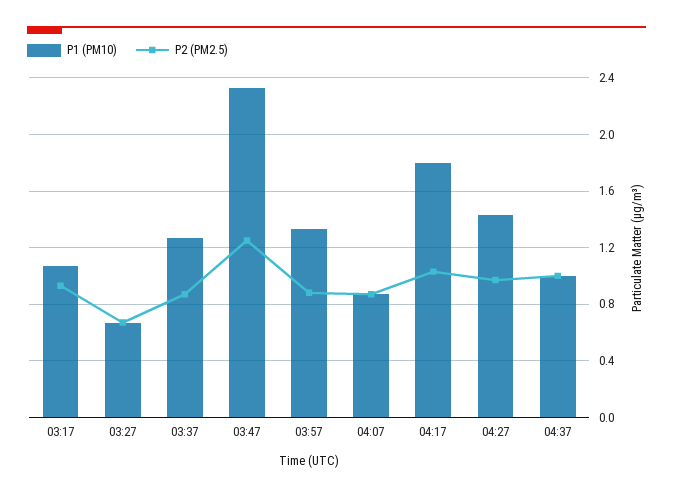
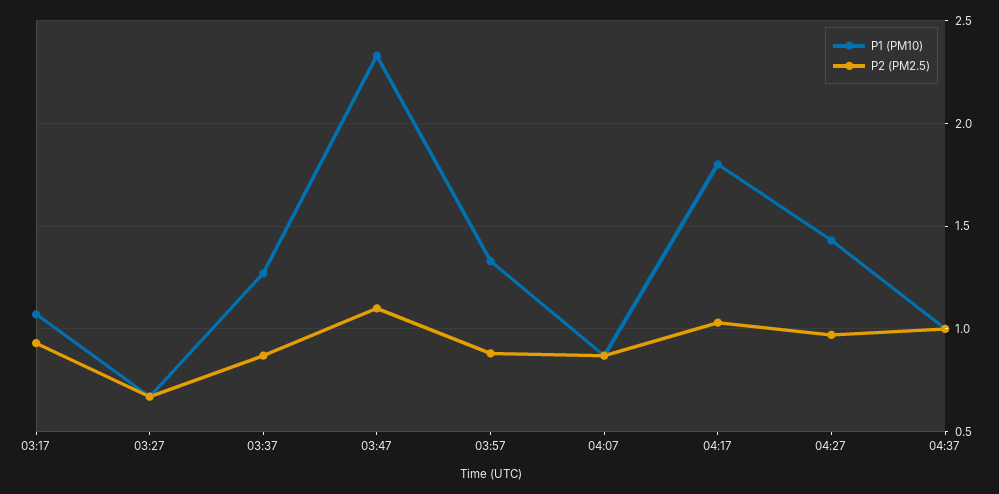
P2 (PM2.5), 03:47: 1.25 -> 1.1

